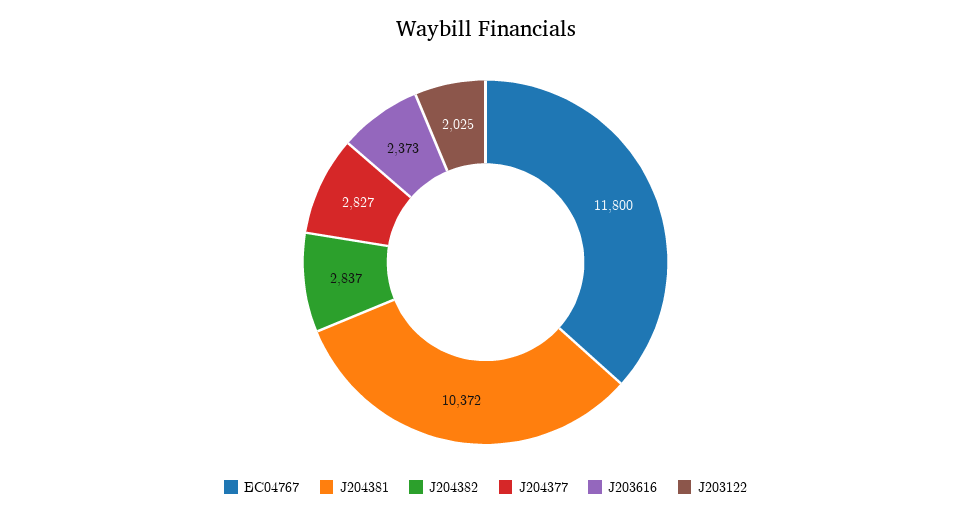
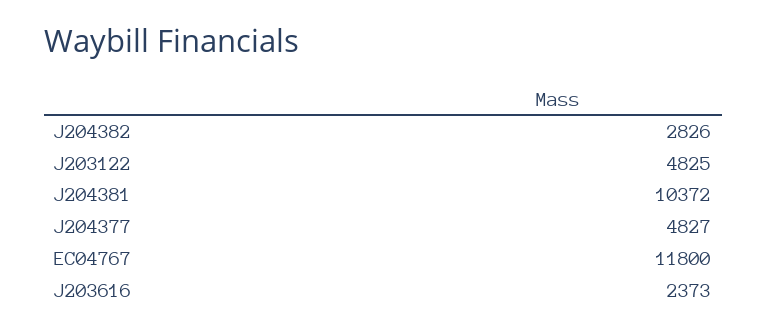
J204382: 2837 -> 2826
J204377: 2827 -> 4827
J203122: 2025 -> 4825

